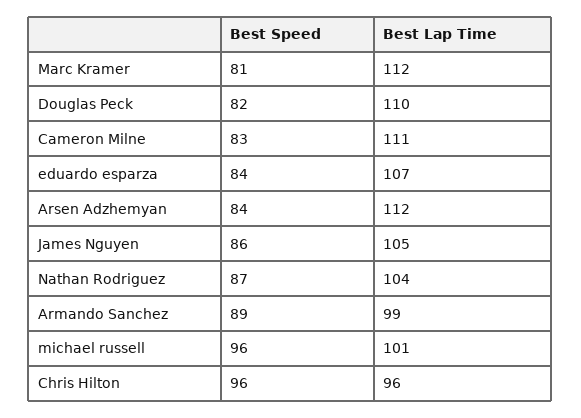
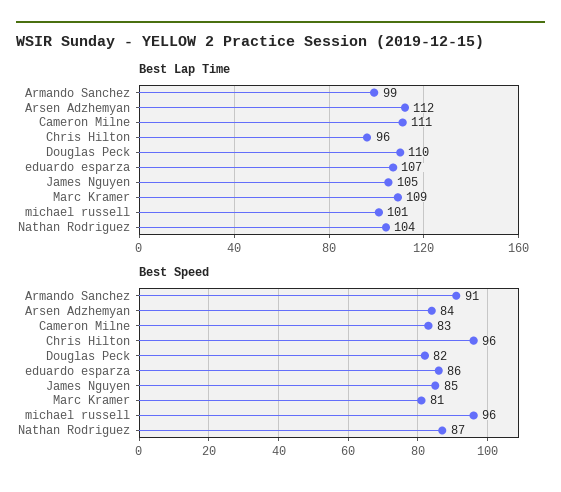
Best Lap Time, Marc Kramer: 112 -> 109
Best Speed, eduardo esparza: 84 -> 86
Best Speed, James Nguyen: 86 -> 85
Best Speed, Armando Sanchez: 89 -> 91

